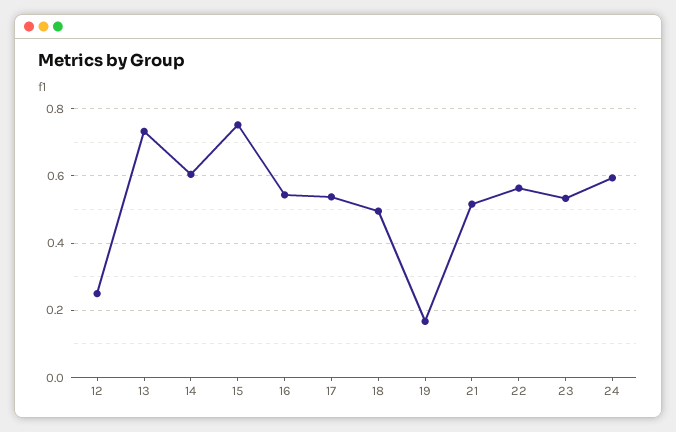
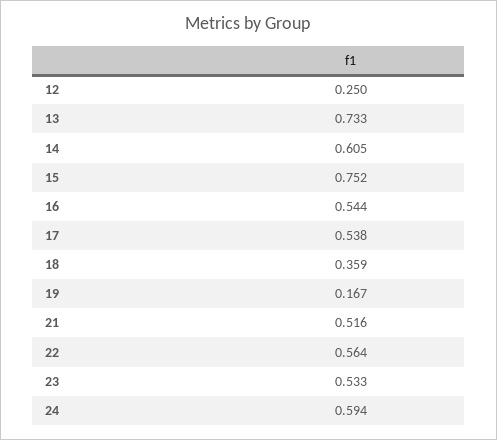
18: 0.5 -> 0.359

